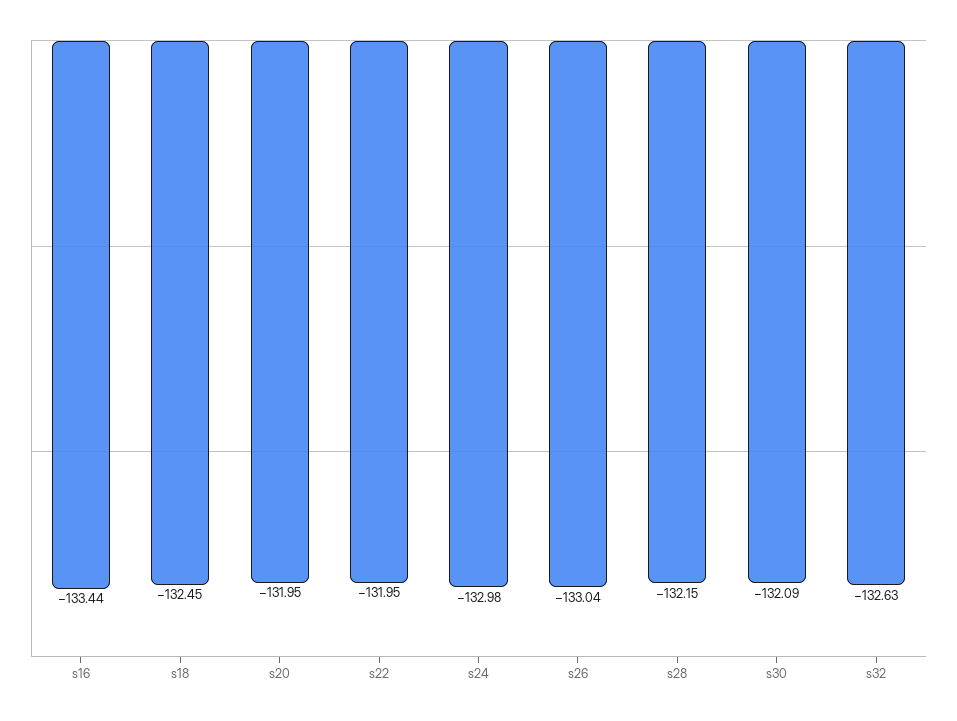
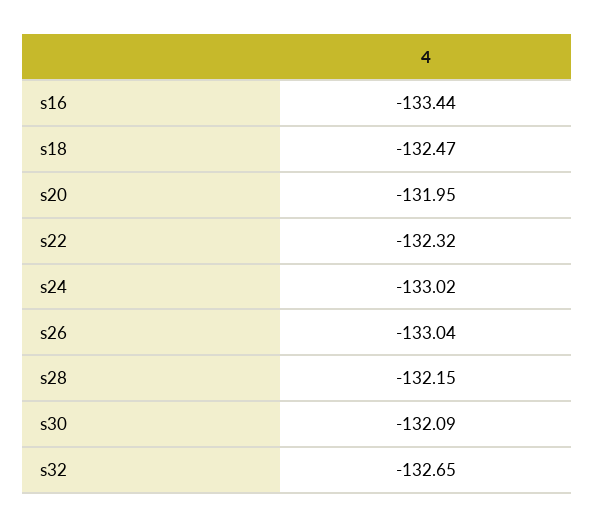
s18: -132.45 -> -132.47
s22: -131.95 -> -132.32
s24: -132.98 -> -133.02
s32: -132.63 -> -132.65

